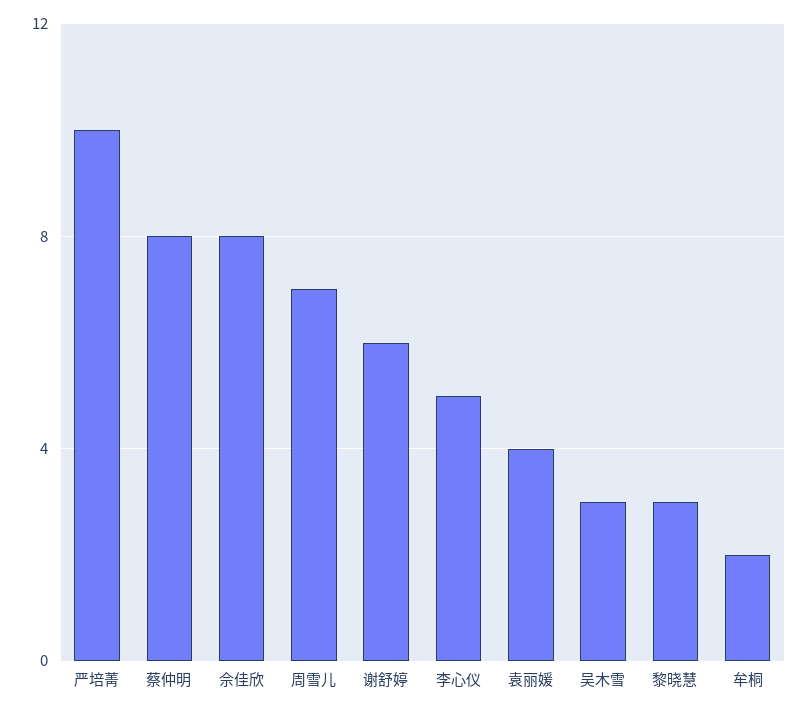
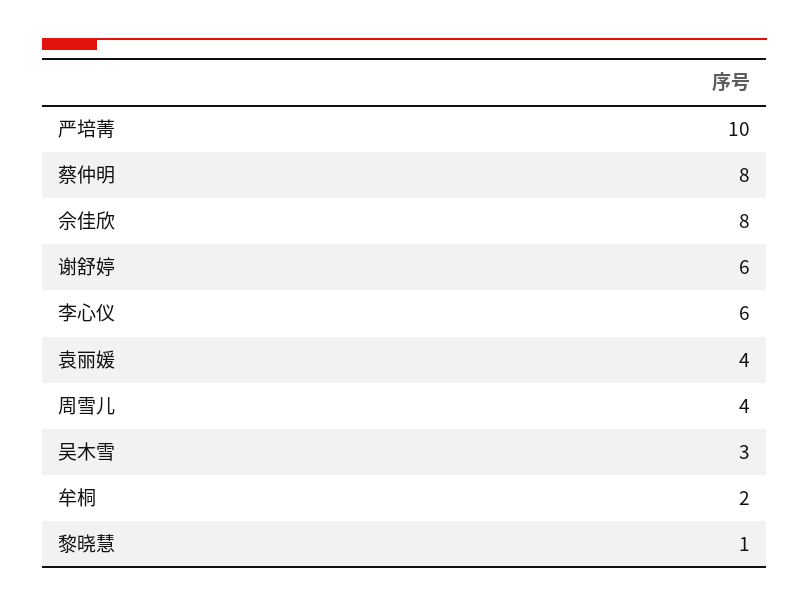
周雪儿: 7 -> 4
李心仪: 5 -> 6
黎晓慧: 3 -> 1

